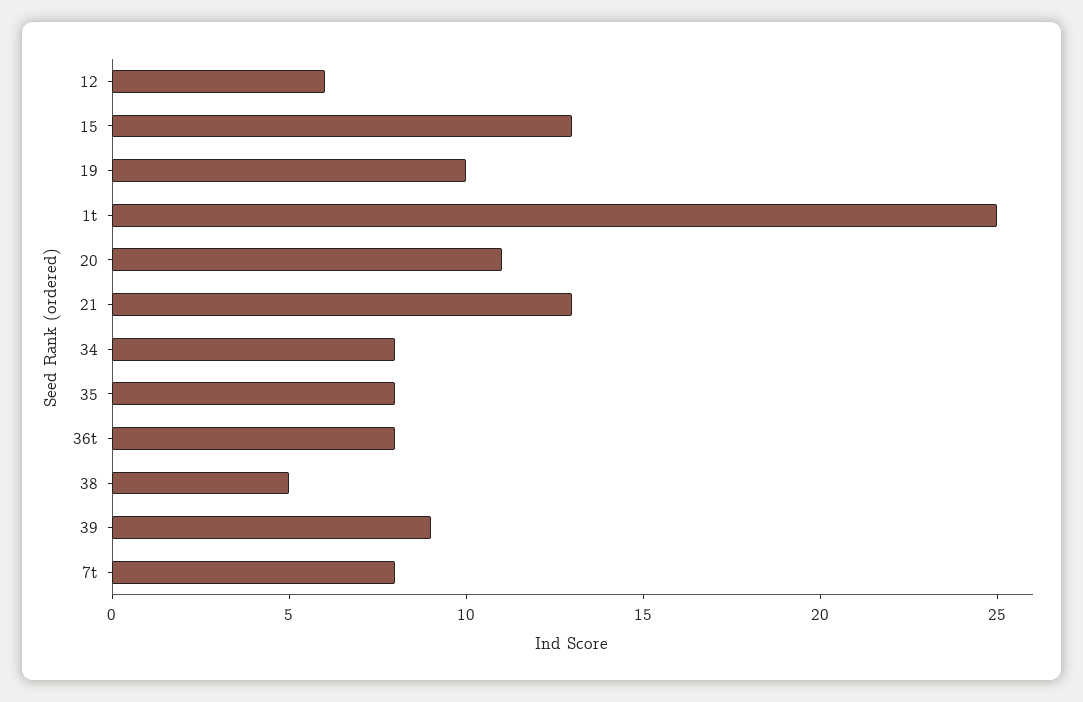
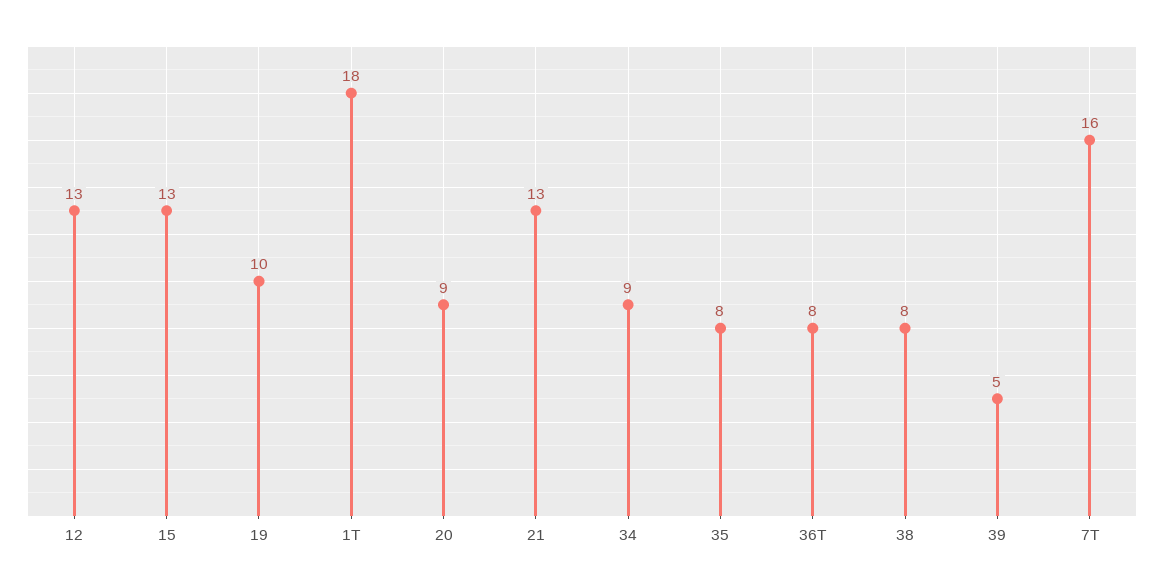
12: 6 -> 13
1t: 25 -> 18
20: 11 -> 9
34: 8 -> 9
38: 5 -> 8
39: 9 -> 5
7t: 8 -> 16

